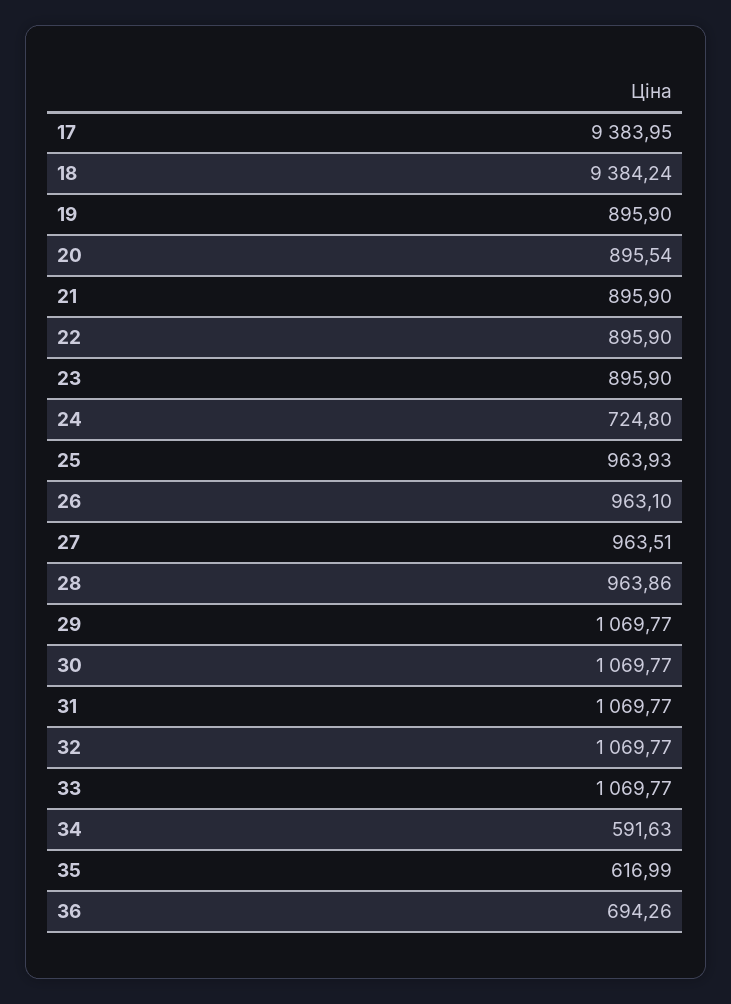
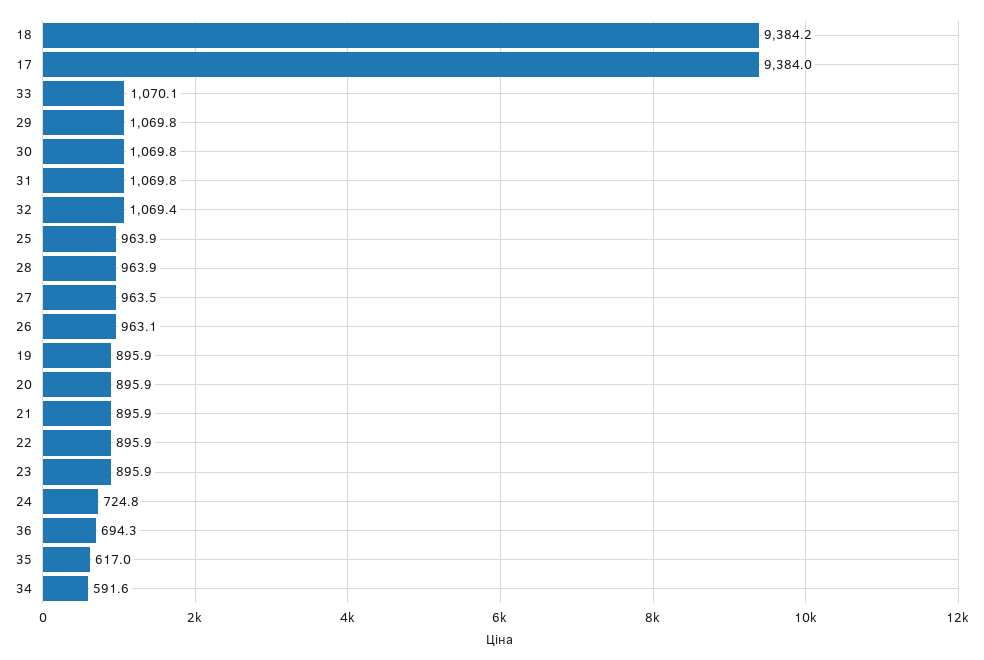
20: 895.54 -> 895.9
32: 1069.77 -> 1069.4
33: 1069.77 -> 1070.1

